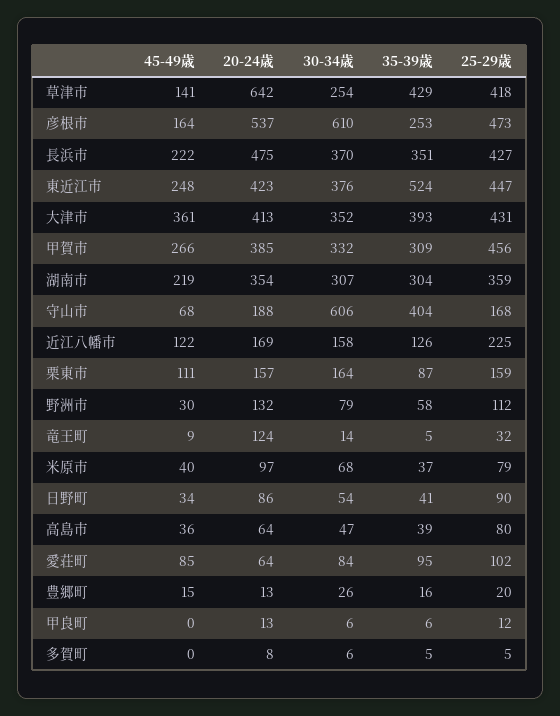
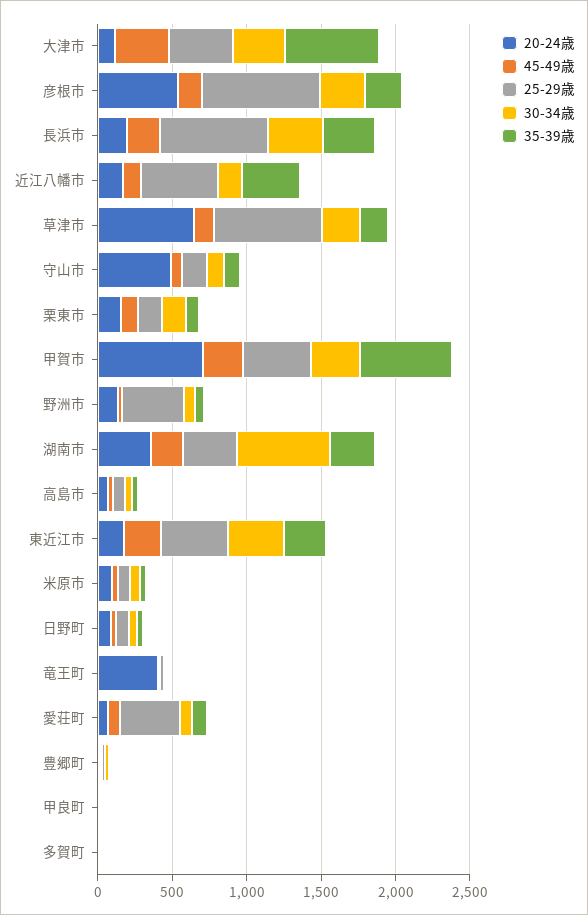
35-39歳, 草津市: 429 -> 200
25-29歳, 草津市: 418 -> 700
30-34歳, 彦根市: 610 -> 300
25-29歳, 彦根市: 473 -> 800
20-24歳, 長浜市: 475 -> 200
25-29歳, 長浜市: 427 -> 700
20-24歳, 東近江市: 423 -> 200
35-39歳, 東近江市: 524 -> 300
20-24歳, 大津市: 413 -> 100
35-39歳, 大津市: 393 -> 600
20-24歳, 甲賀市: 385 -> 700
35-39歳, 甲賀市: 309 -> 600
30-34歳, 湖南市: 307 -> 600
20-24歳, 守山市: 188 -> 500
30-34歳, 守山市: 606 -> 100
35-39歳, 守山市: 404 -> 100
35-39歳, 近江八幡市: 126 -> 400
25-29歳, 近江八幡市: 225 -> 500
25-29歳, 野洲市: 112 -> 400
20-24歳, 竜王町: 124 -> 400
25-29歳, 愛荘町: 102 -> 400

